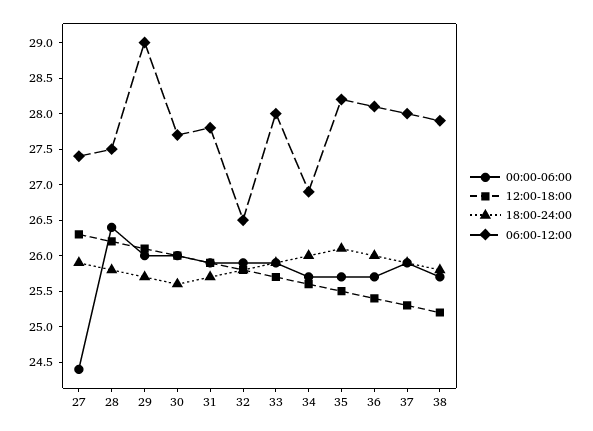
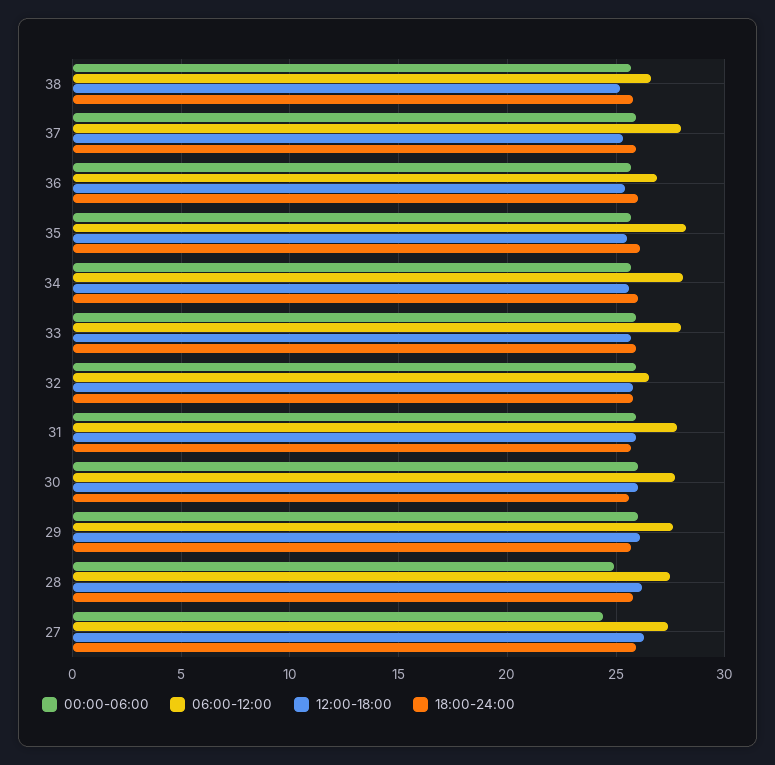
00:00-06:00, 28: 26.5 -> 25
06:00-12:00, 29: 29 -> 27.5
06:00-12:00, 34: 27 -> 28
06:00-12:00, 36: 28 -> 27
06:00-12:00, 38: 28 -> 26.5

